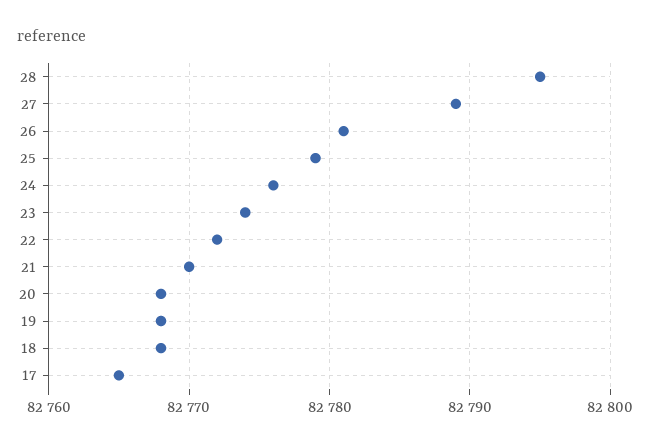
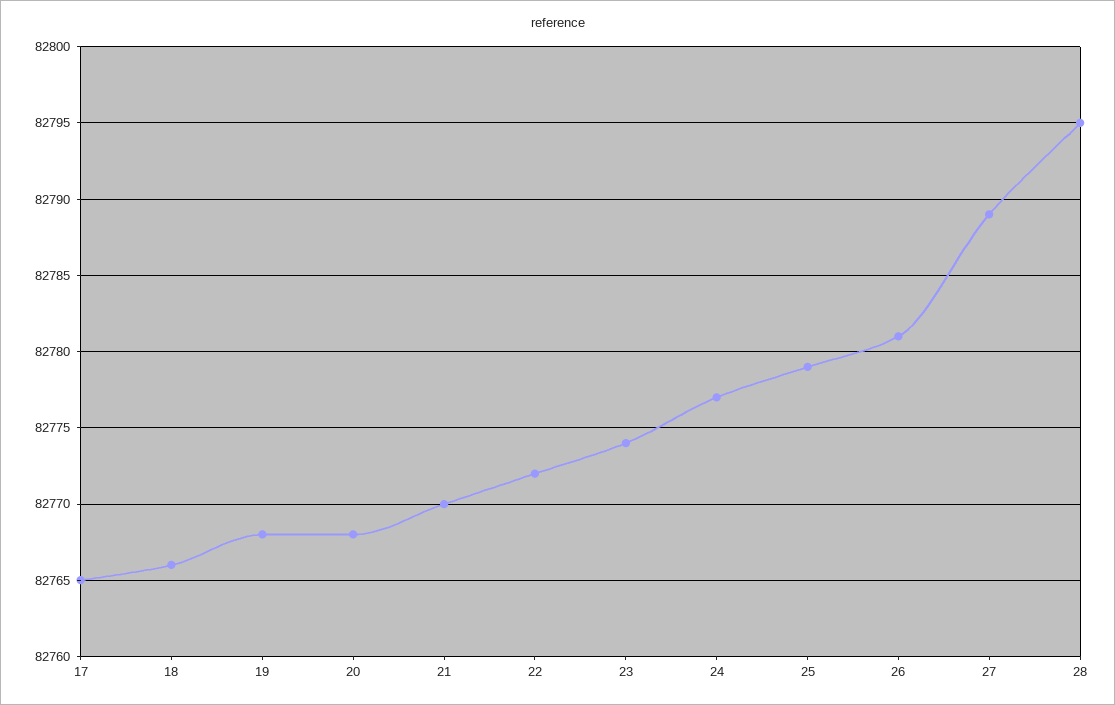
24: 82776 -> 82777
18: 82768 -> 82766

